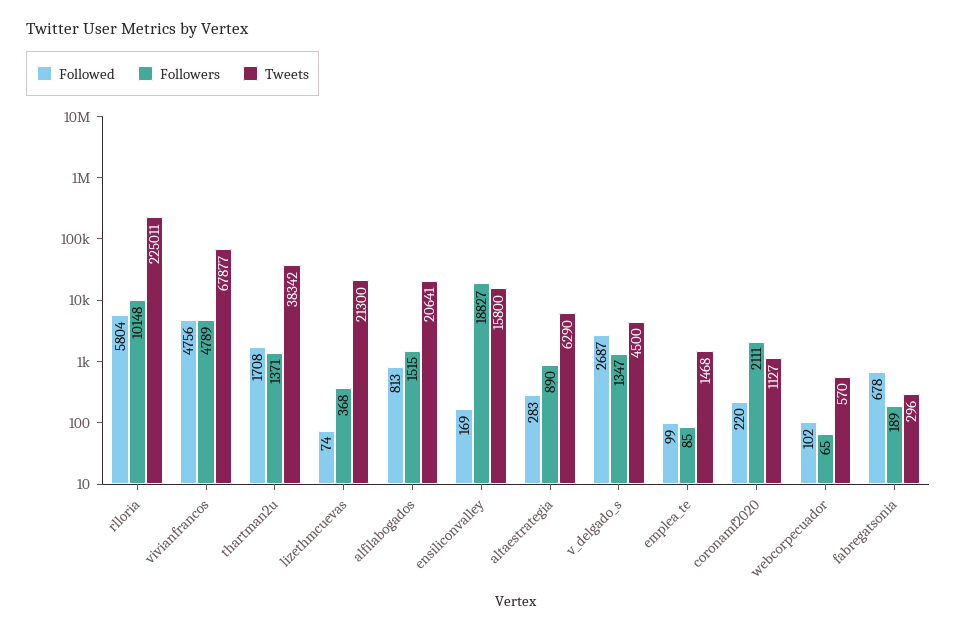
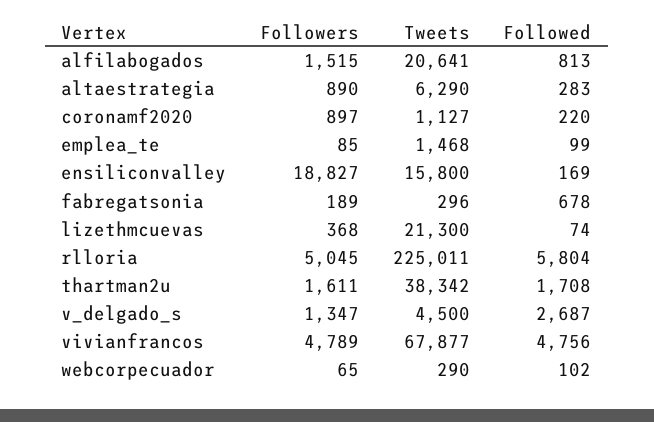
Followers, rlloria: 10148 -> 5045
Followers, thartman2u: 1371 -> 1611
Followers, coronamf2020: 2111 -> 897
Tweets, webcorpecuador: 570 -> 290

